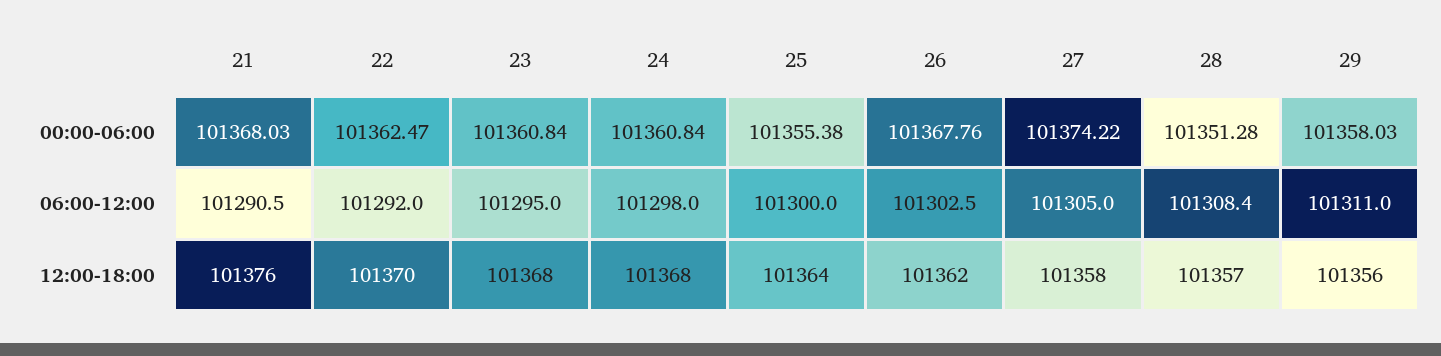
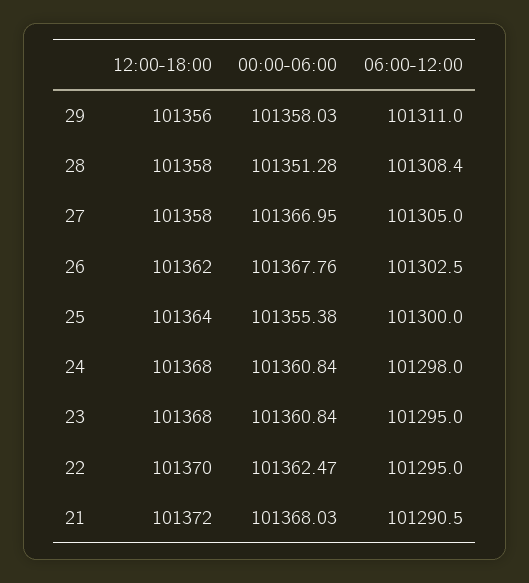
27, 00:00-06:00: 101374.22 -> 101366.95
22, 06:00-12:00: 101292 -> 101295
21, 12:00-18:00: 101376 -> 101372
28, 12:00-18:00: 101357 -> 101358

